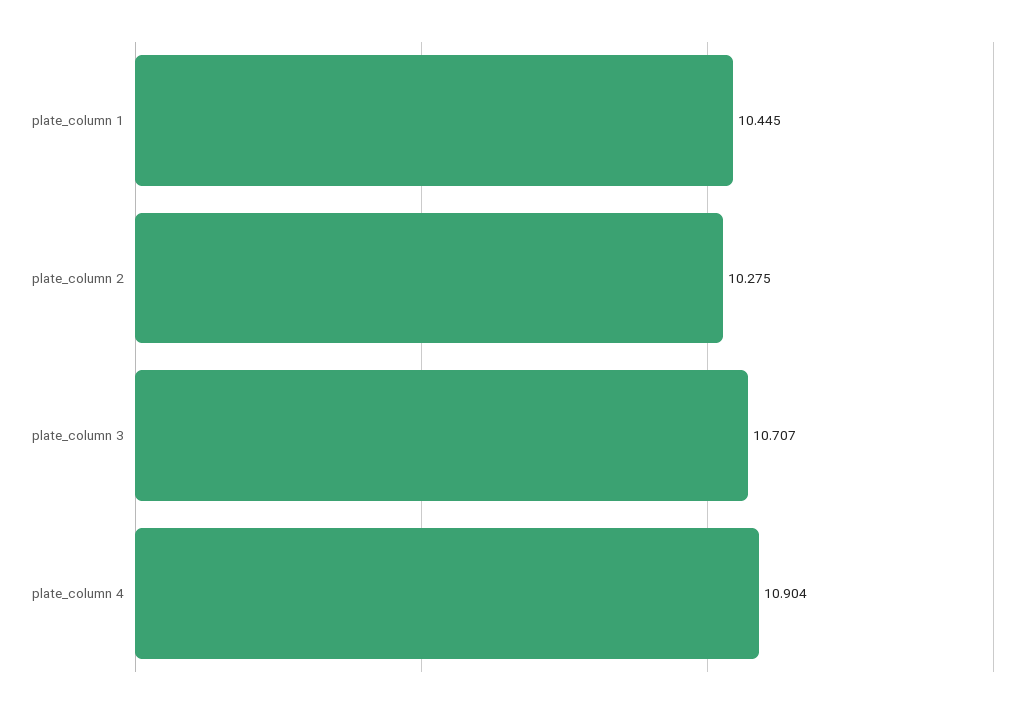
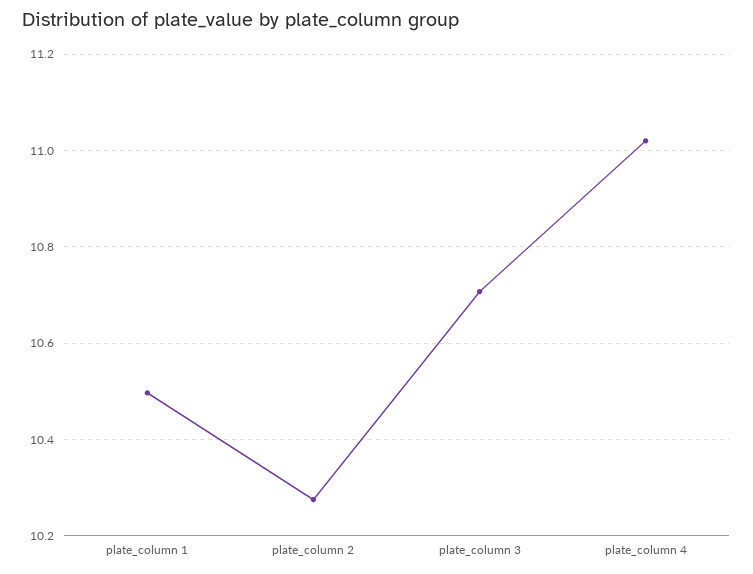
plate_column 1: 10.445 -> 10.5
plate_column 4: 10.904 -> 11.02

